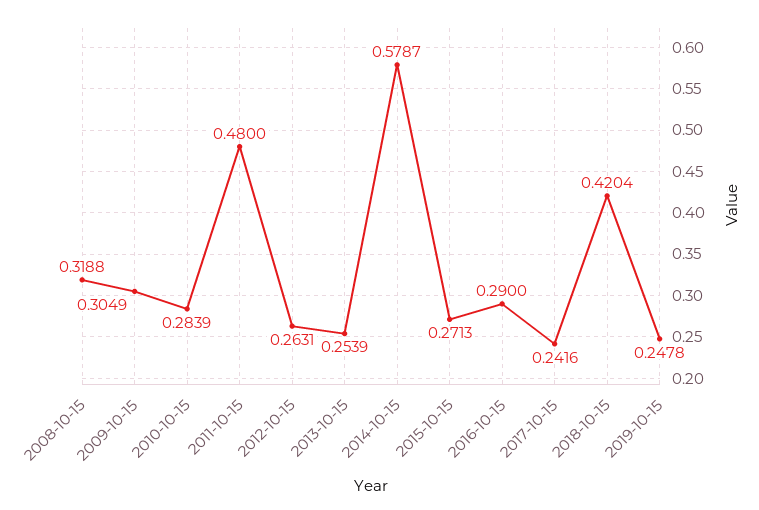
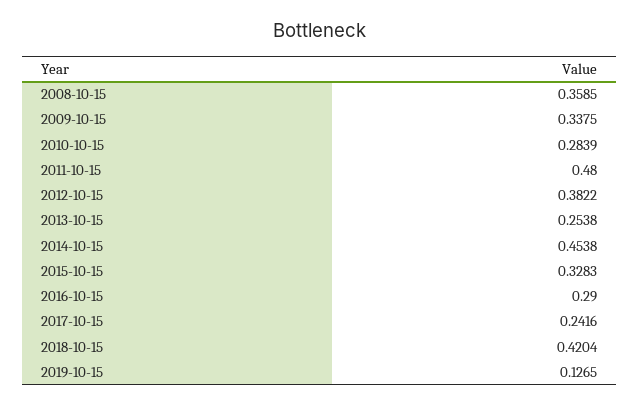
2008-10-15: 0.3188 -> 0.3585
2009-10-15: 0.3049 -> 0.3375
2012-10-15: 0.2631 -> 0.3822
2013-10-15: 0.2539 -> 0.2538
2014-10-15: 0.5787 -> 0.4538
2015-10-15: 0.2713 -> 0.3283
2019-10-15: 0.2478 -> 0.1265

